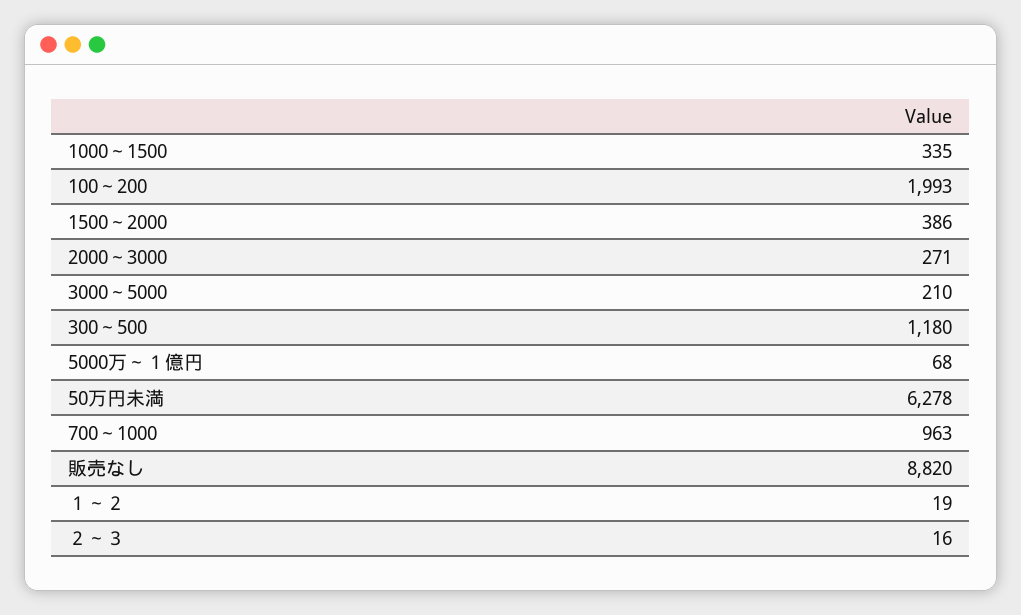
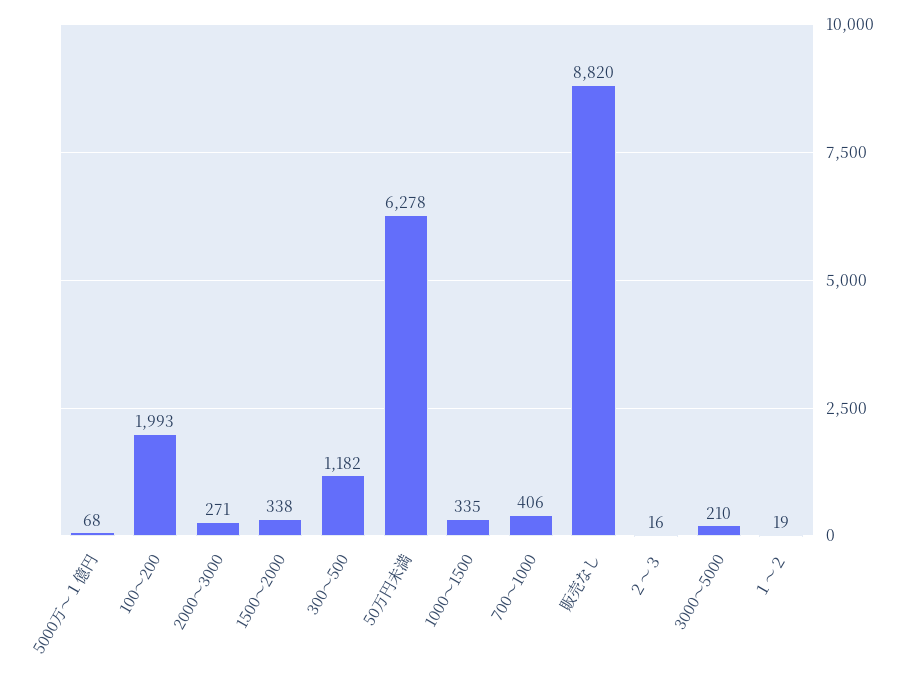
1500～2000: 386 -> 338
300～500: 1180 -> 1182
700～1000: 963 -> 406

